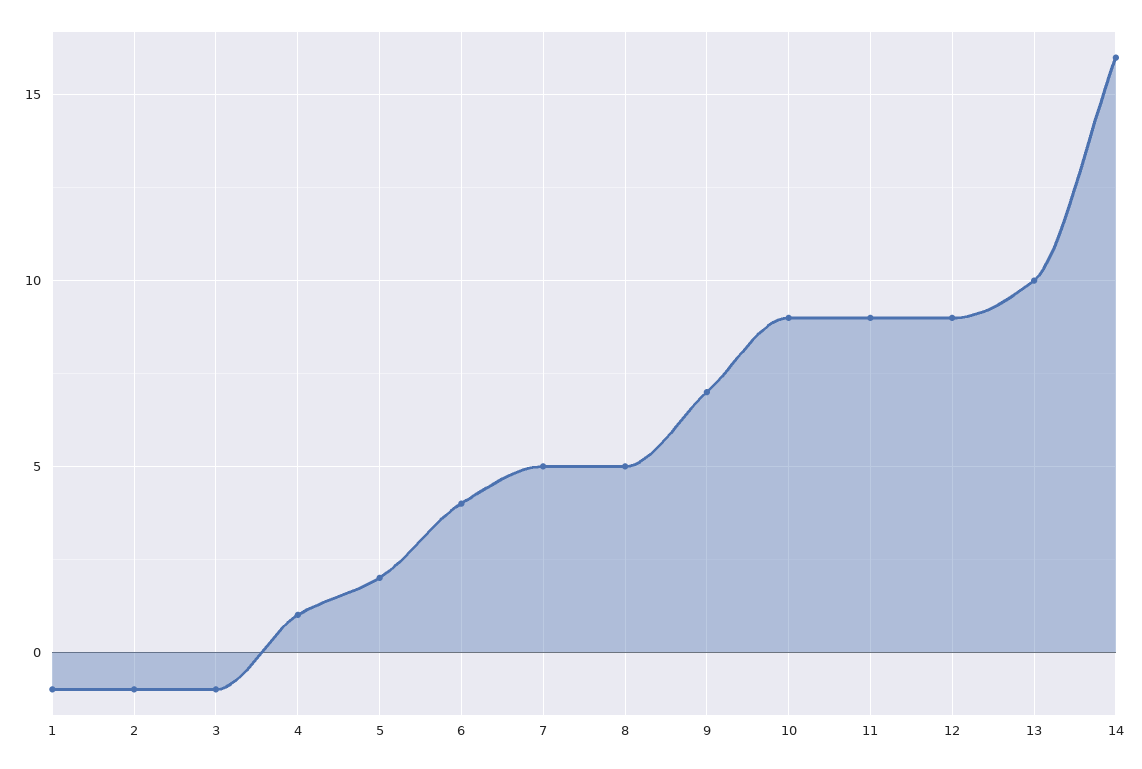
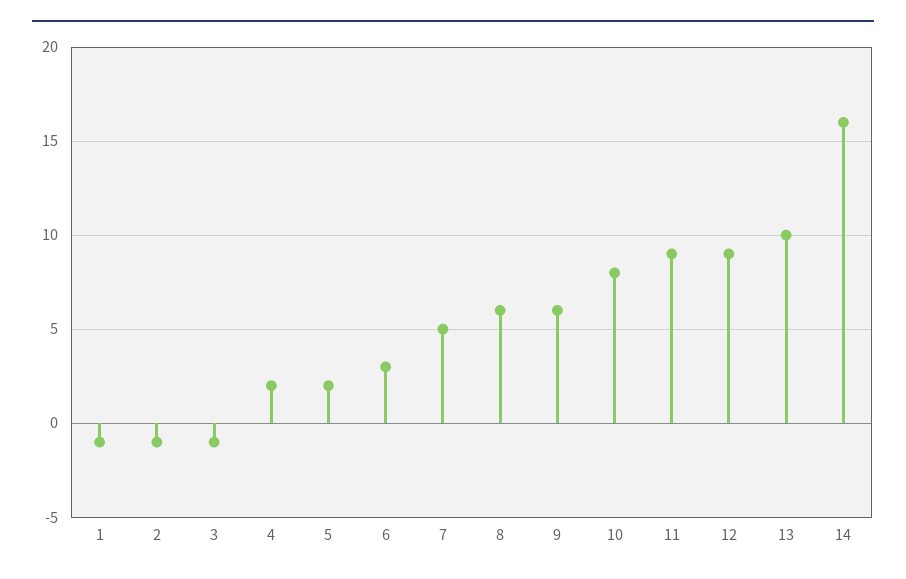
4: 1 -> 2
6: 4 -> 3
8: 5 -> 6
9: 7 -> 6
10: 9 -> 8

